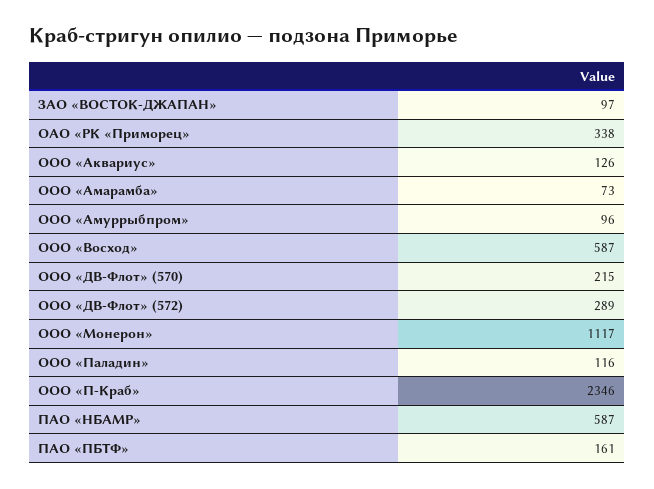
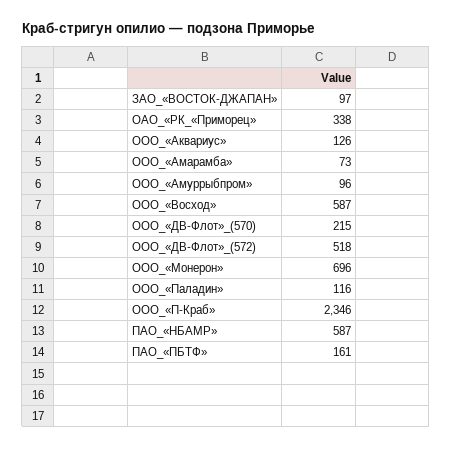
ООО «ДВ-Флот» (572): 289 -> 518
ООО «Монерон»: 1117 -> 696

